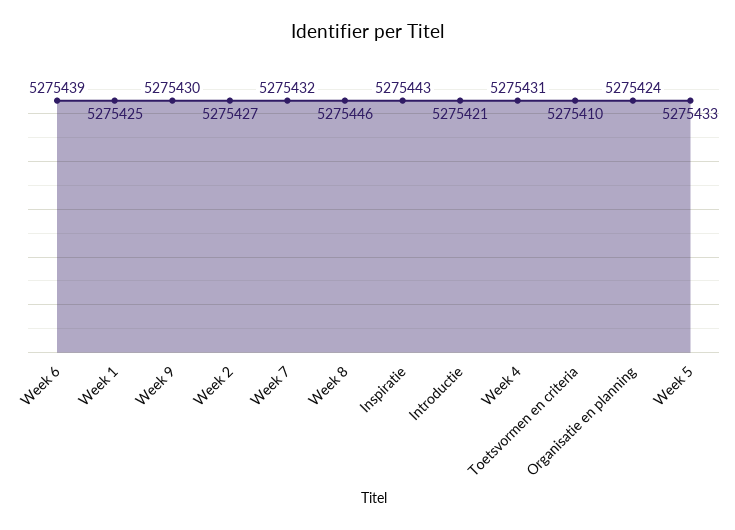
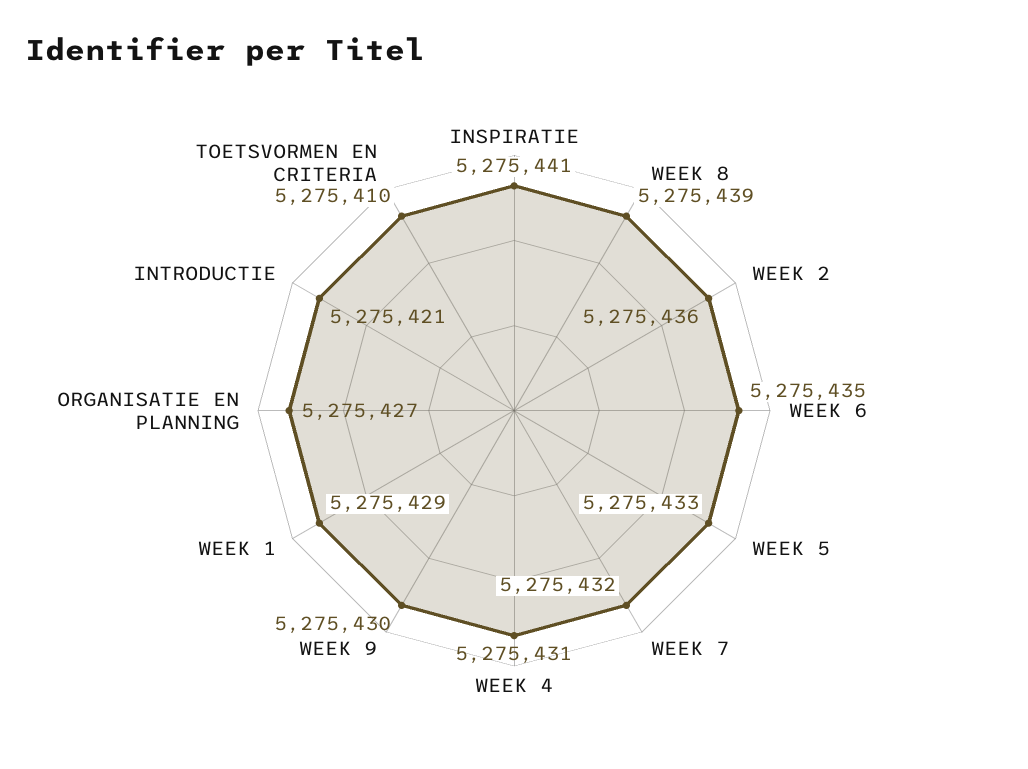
Week 6: 5275439 -> 5275435
Week 1: 5275425 -> 5275429
Week 2: 5275427 -> 5275436
Week 8: 5275446 -> 5275439
Inspiratie: 5275443 -> 5275441
Organisatie en planning: 5275424 -> 5275427

